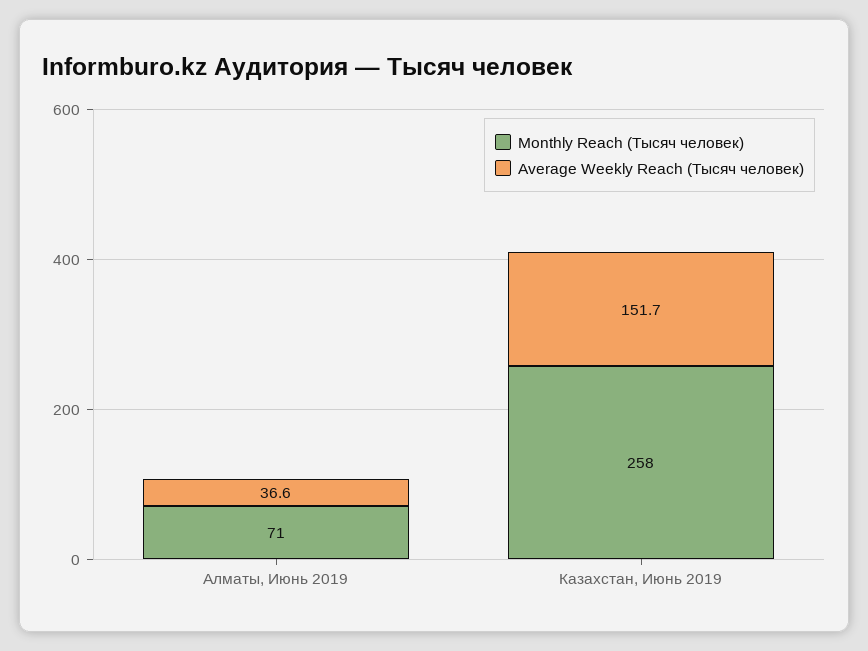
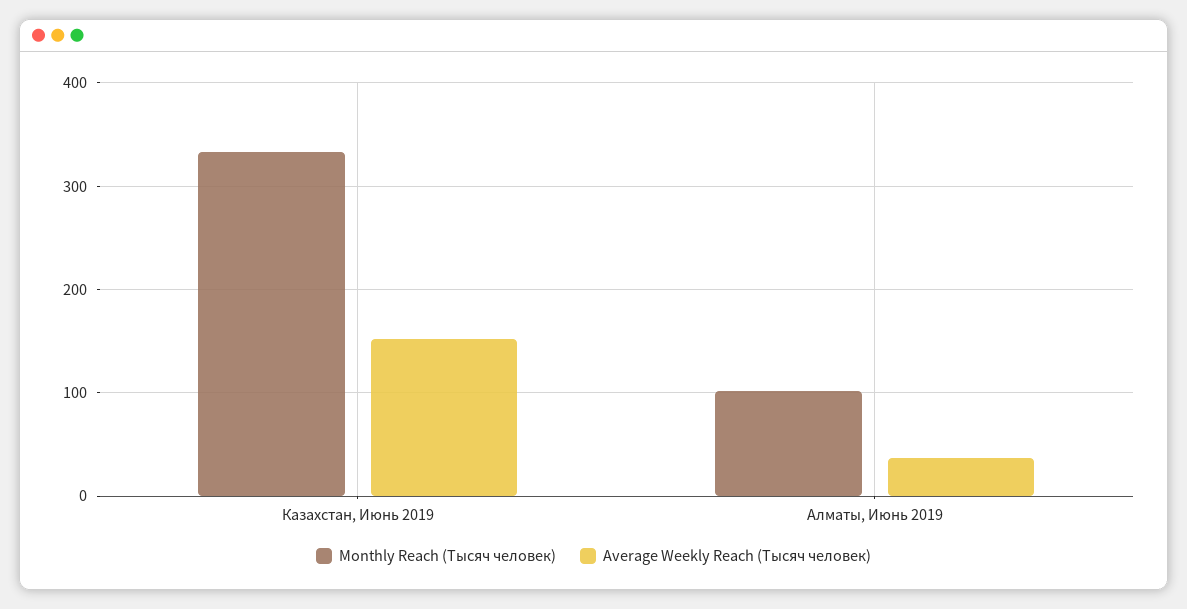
Monthly Reach (Тысяч человек), Алматы, Июнь 2019: 71 -> 100
Monthly Reach (Тысяч человек), Казахстан, Июнь 2019: 258 -> 330

